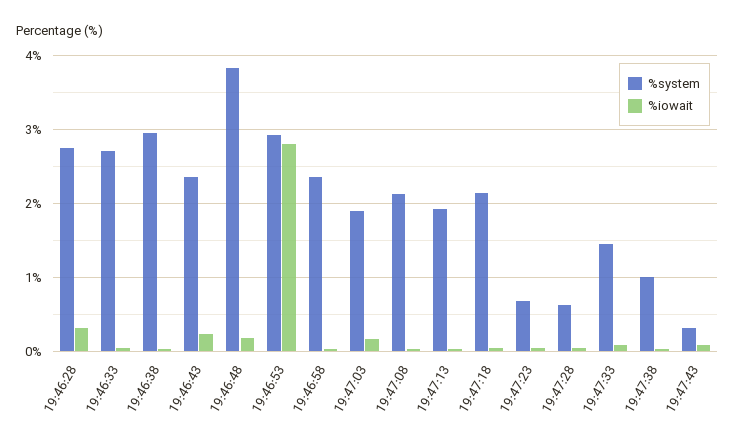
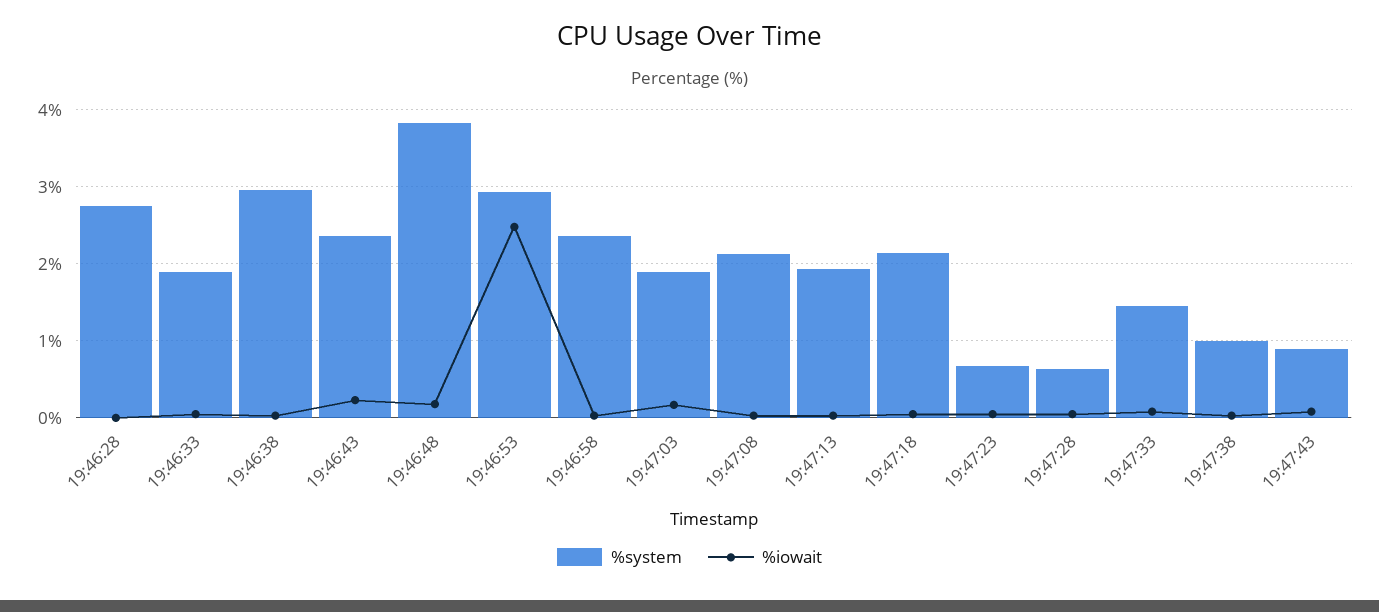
%iowait, 19:46:28: 0.3 -> 0
%system, 19:46:33: 2.7 -> 1.9
%iowait, 19:46:53: 2.8 -> 2.5
%system, 19:47:43: 0.3 -> 0.9

